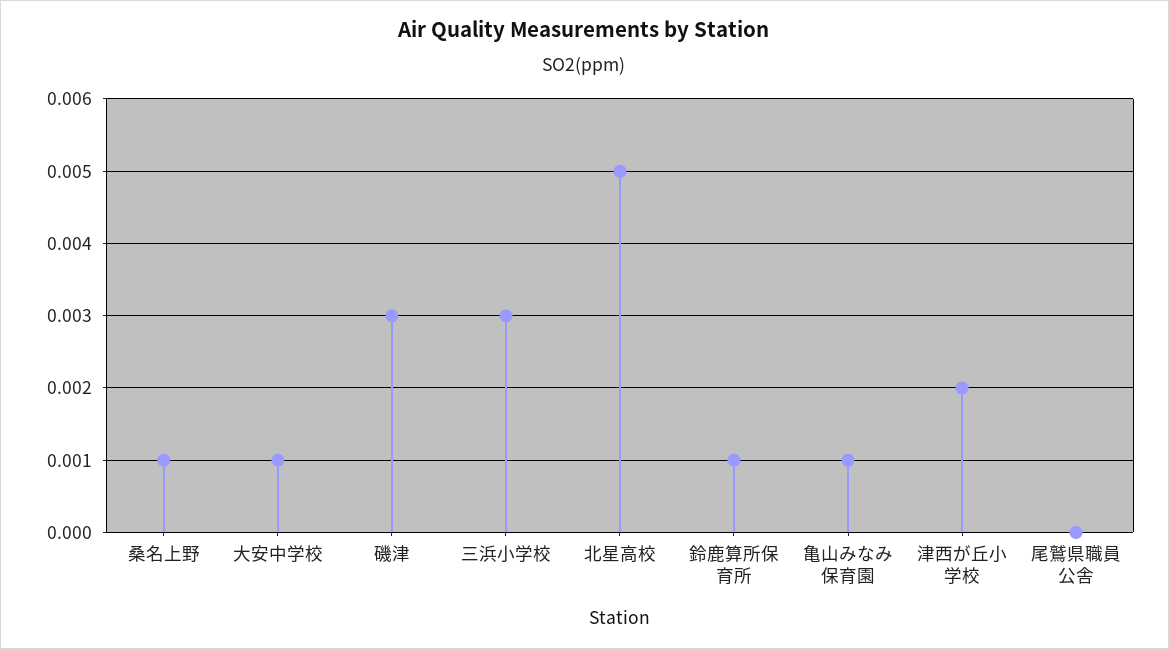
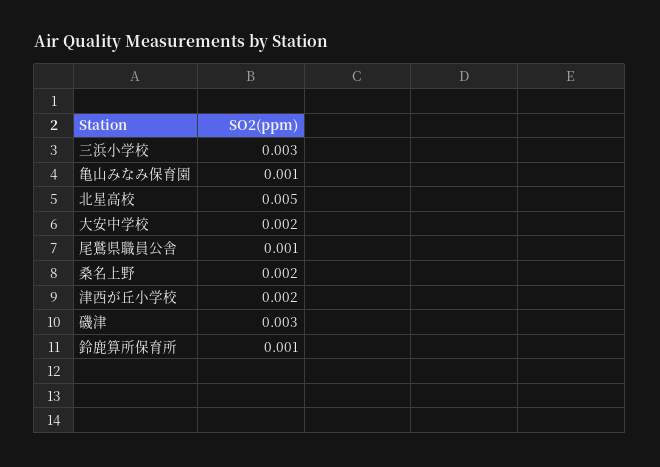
桑名上野: 0.001 -> 0.002
大安中学校: 0.001 -> 0.002
尾鷲県職員公舎: 0 -> 0.001

